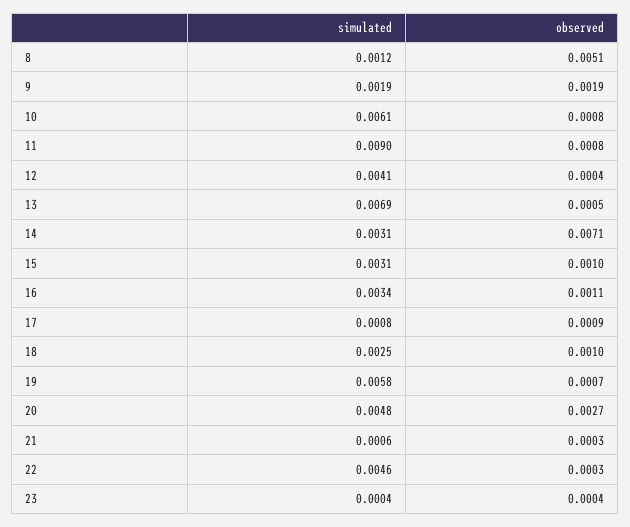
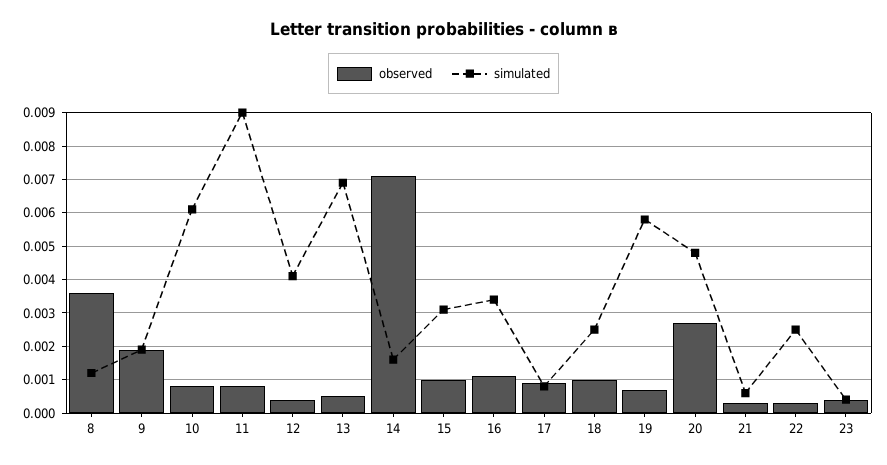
observed, 8: 0.0051 -> 0.0035
simulated, 14: 0.0031 -> 0.0015
simulated, 22: 0.0046 -> 0.0025

